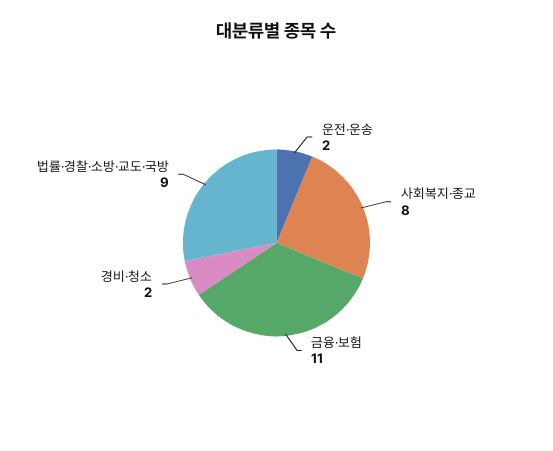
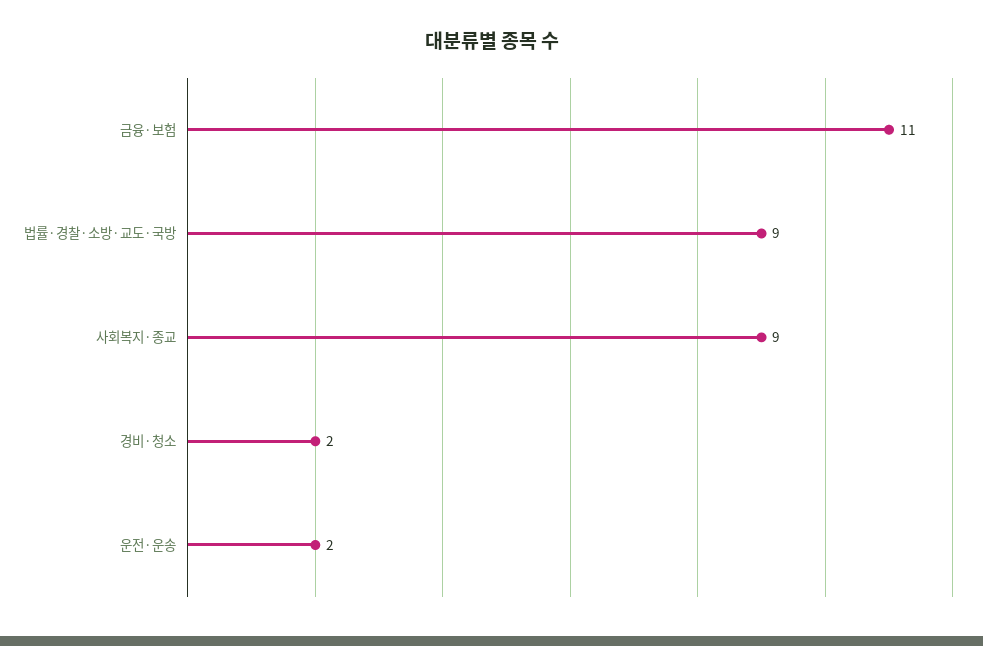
사회복지·종교: 8 -> 9

